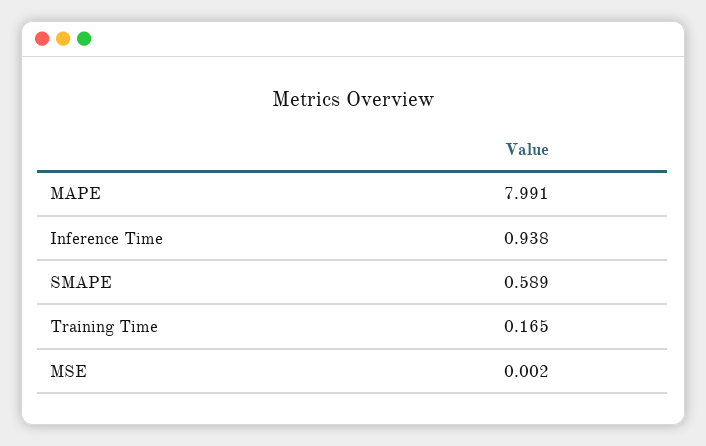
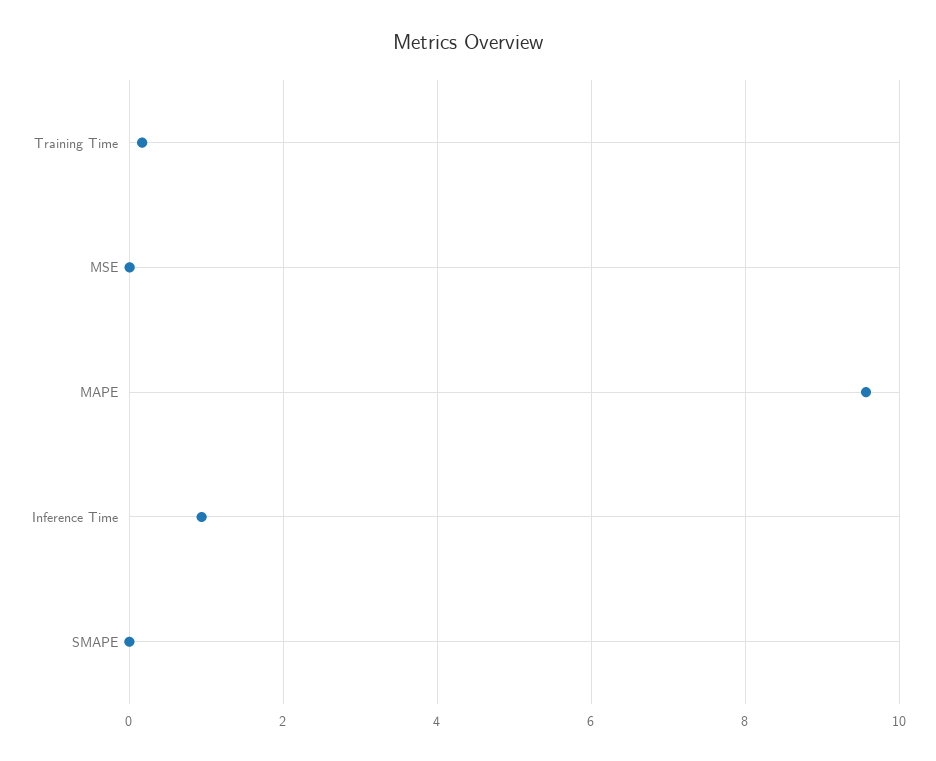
MAPE: 7.991 -> 9.6
SMAPE: 0.589 -> 0

